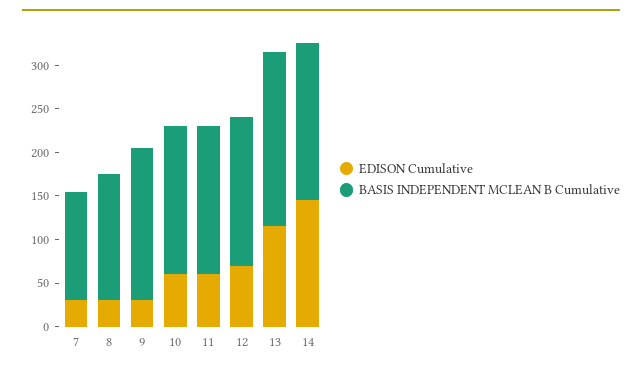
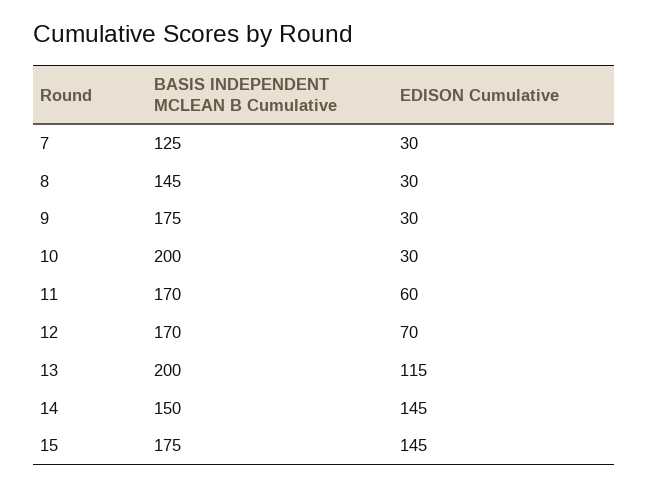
EDISON Cumulative, 10: 60 -> 30
BASIS INDEPENDENT MCLEAN B Cumulative, 10: 170 -> 200
BASIS INDEPENDENT MCLEAN B Cumulative, 14: 180 -> 150
BASIS INDEPENDENT MCLEAN B Cumulative, 15: none -> 175
EDISON Cumulative, 15: none -> 145

